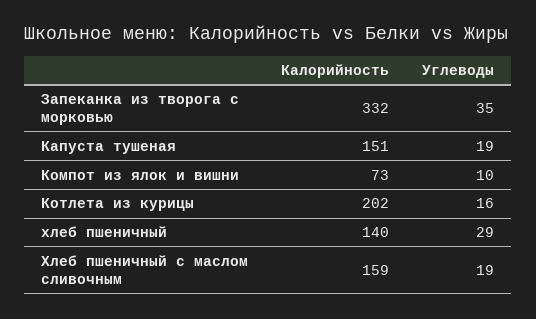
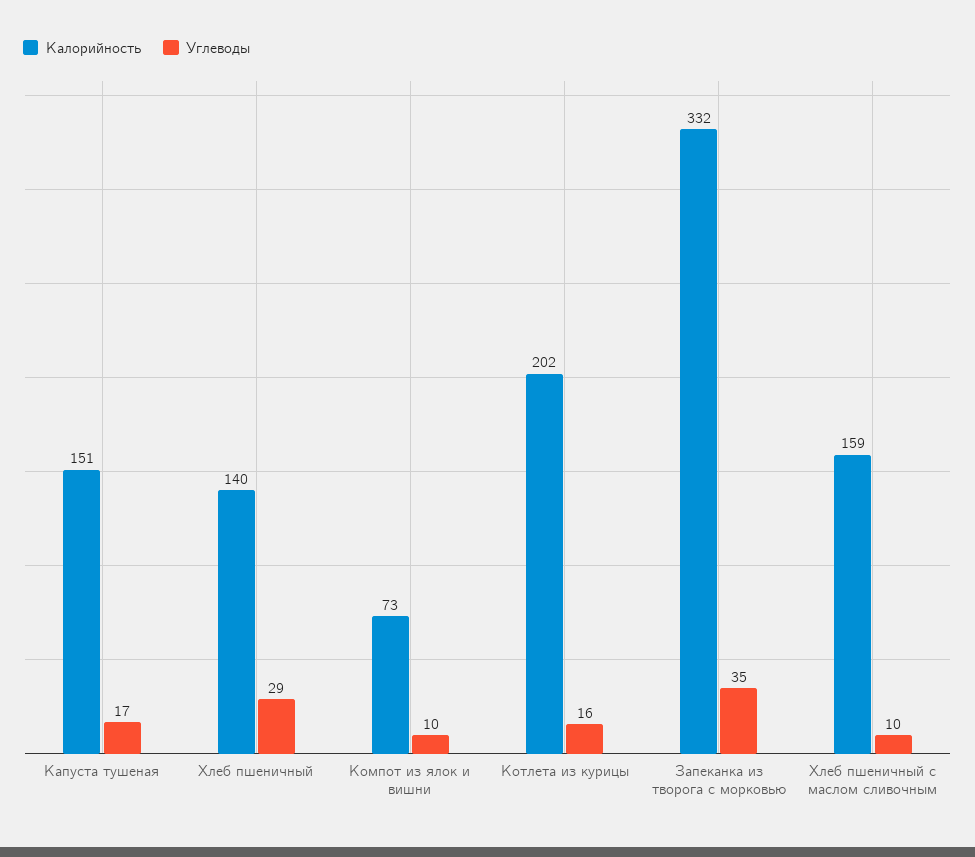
Углеводы, Капуста тушеная: 19 -> 17
Углеводы, Хлеб пшеничный с маслом сливочным: 19 -> 10

